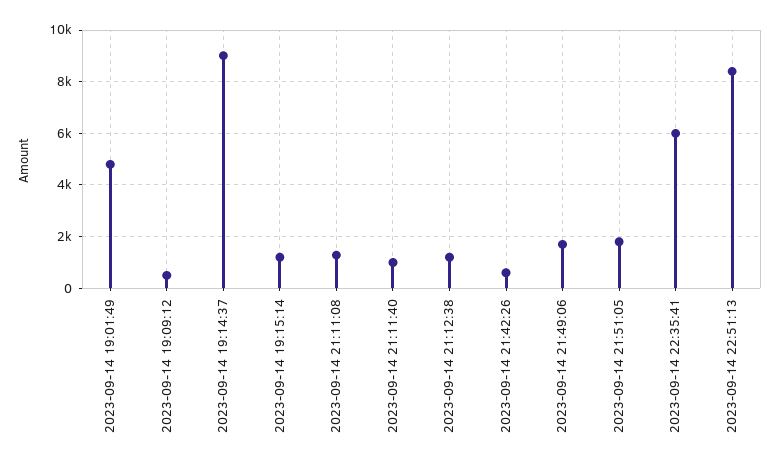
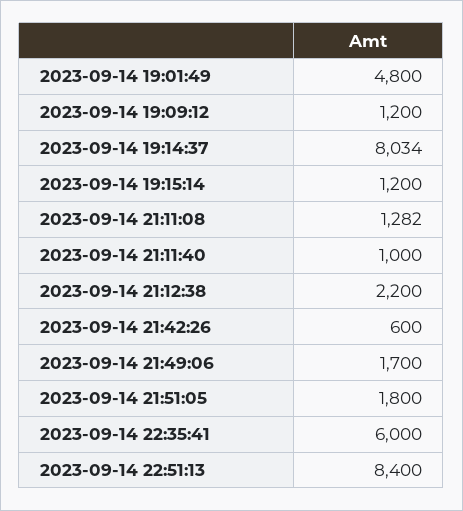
2023-09-14 19:09:12: 500 -> 1200
2023-09-14 19:14:37: 9000 -> 8034
2023-09-14 21:12:38: 1250 -> 2200

